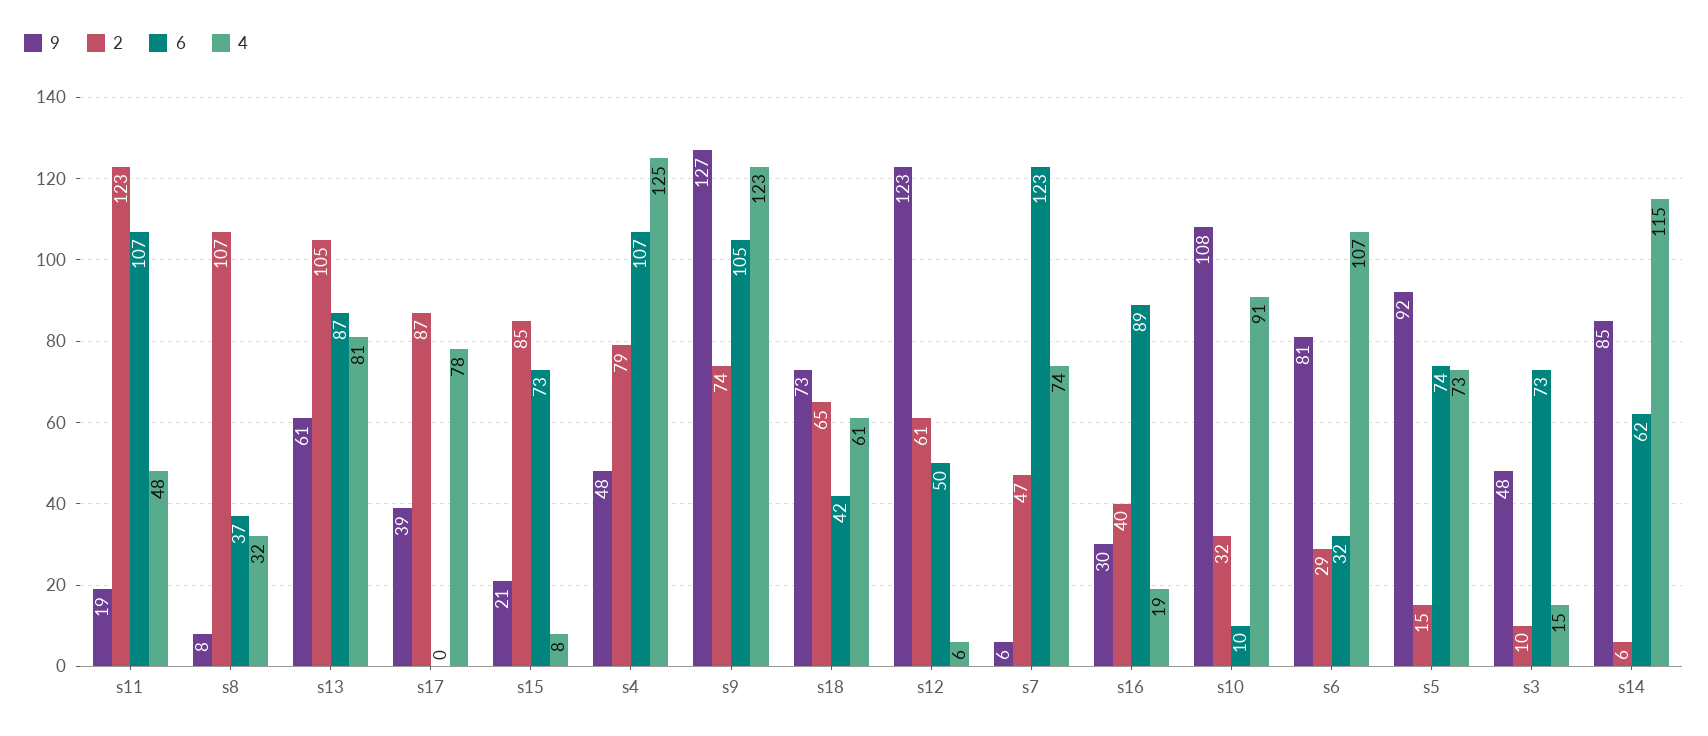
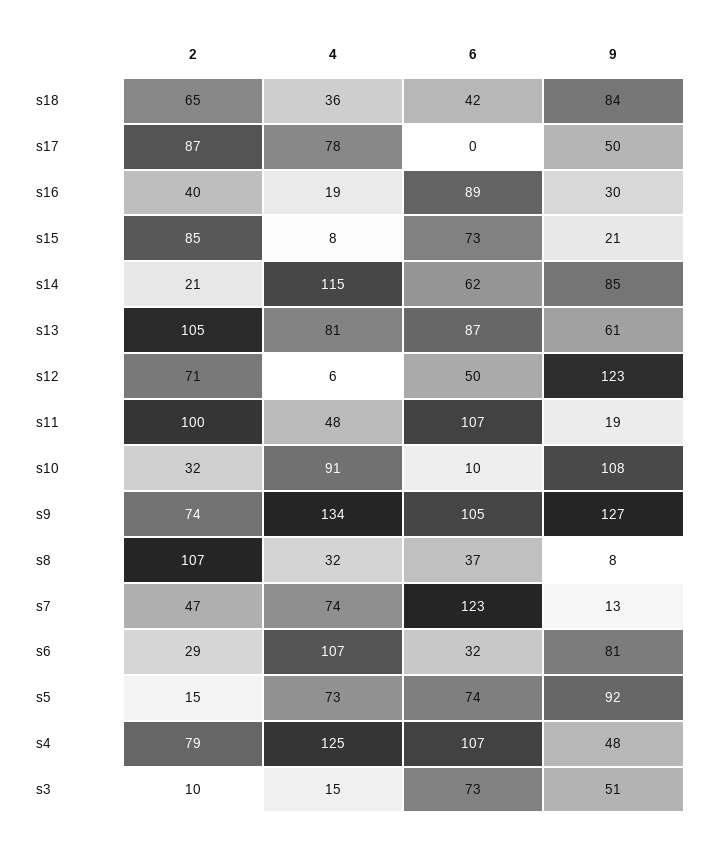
2, s11: 123 -> 100
9, s17: 39 -> 50
4, s9: 123 -> 134
9, s18: 73 -> 84
4, s18: 61 -> 36
2, s12: 61 -> 71
9, s7: 6 -> 13
9, s3: 48 -> 51
2, s14: 6 -> 21

